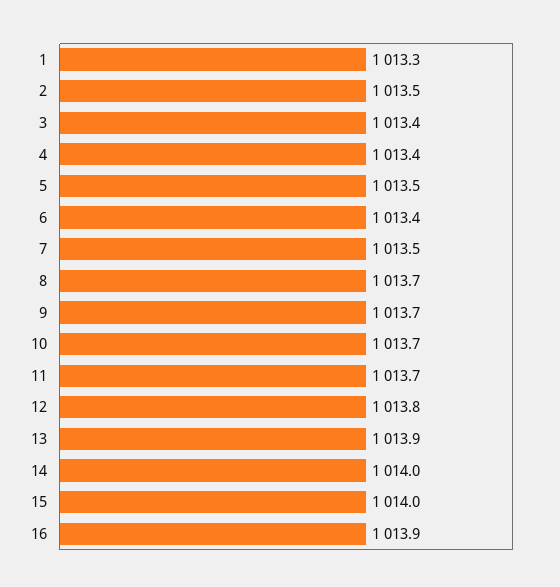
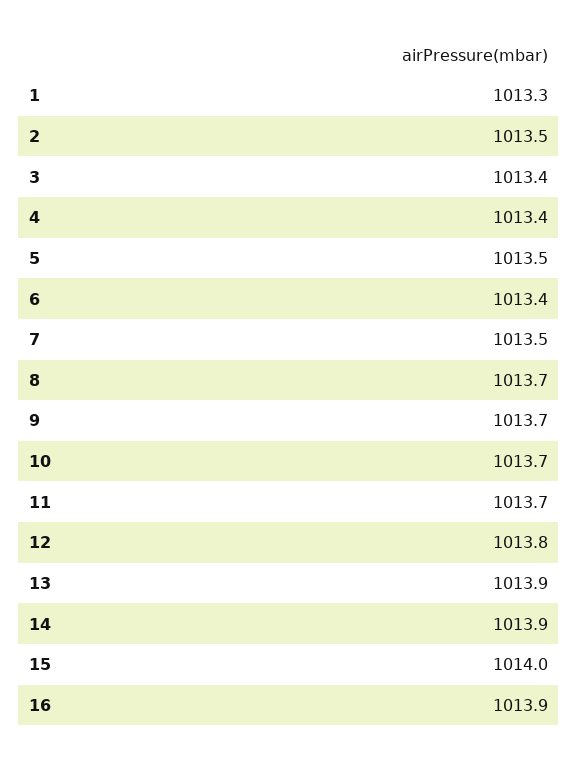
14: 1014 -> 1013.9

